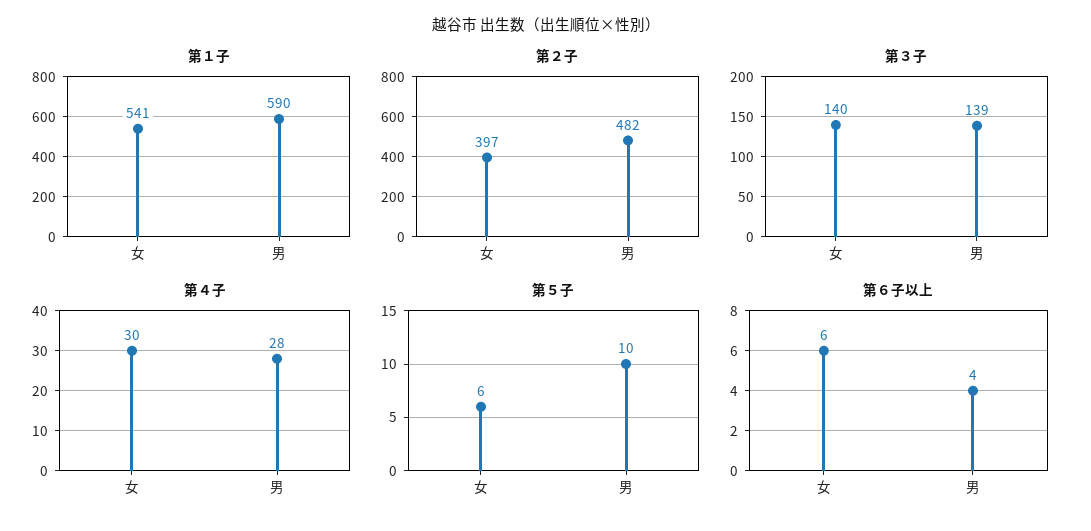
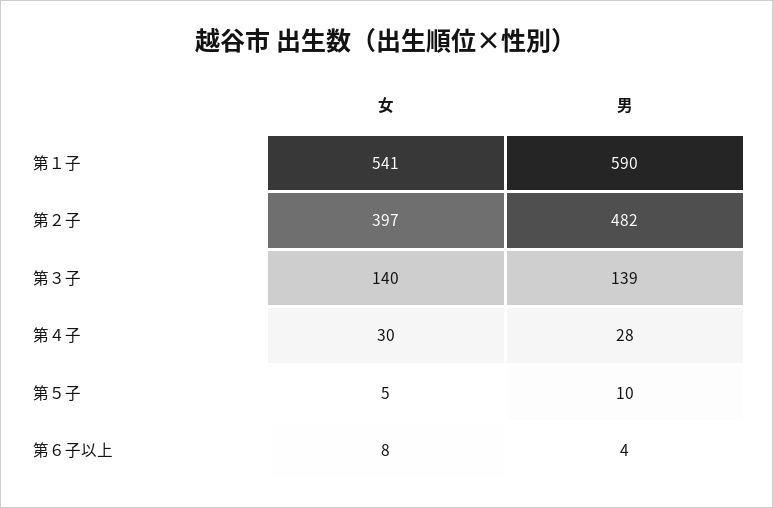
第５子, 女: 6 -> 5
第６子以上, 女: 6 -> 8

